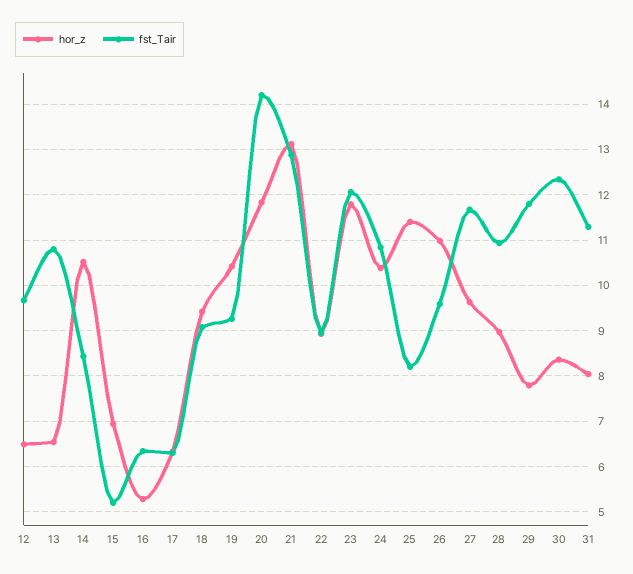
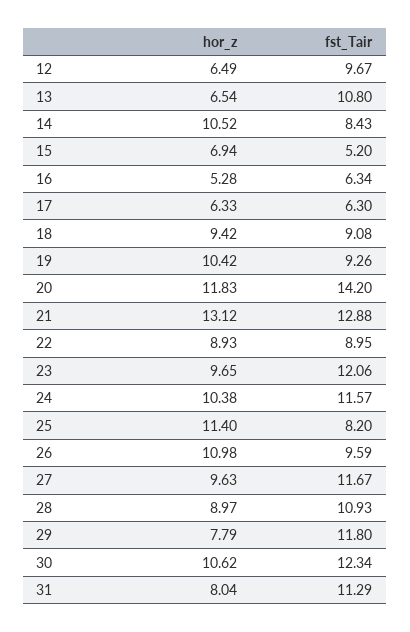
hor_z, 23: 11.8 -> 9.65
fst_Tair, 24: 10.8 -> 11.57
hor_z, 30: 8.4 -> 10.62

